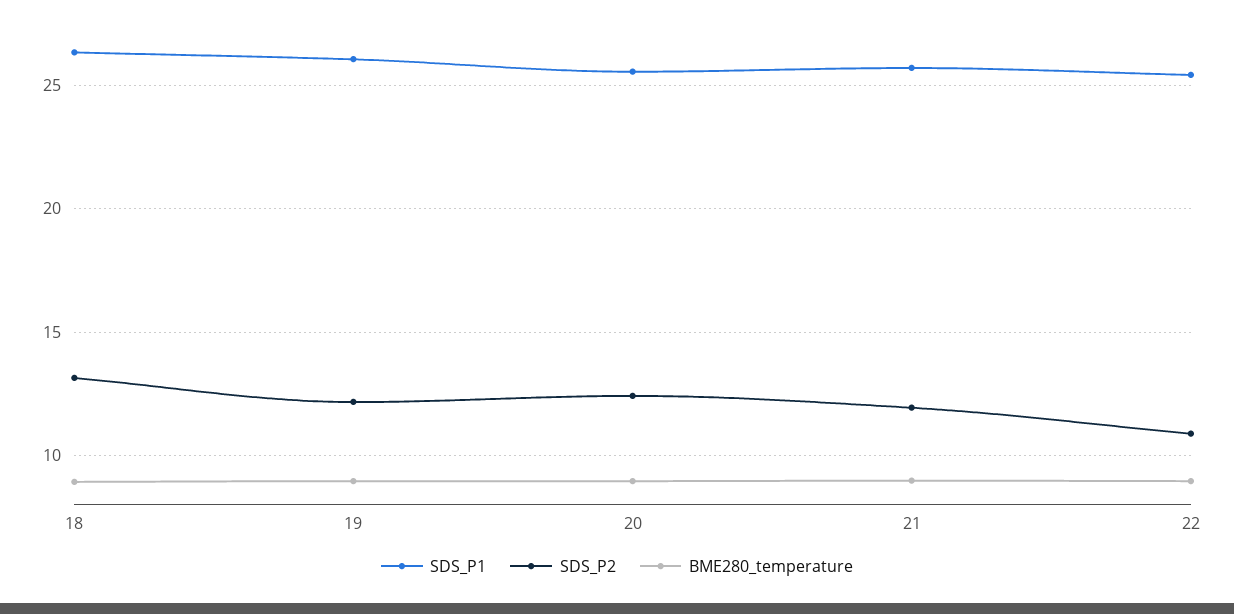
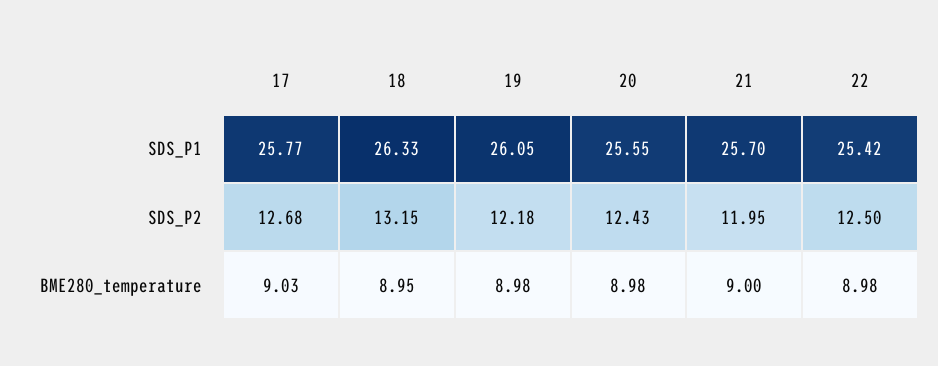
SDS_P2, 22: 11 -> 12.5
SDS_P1, 17: none -> 25.77
SDS_P2, 17: none -> 12.68
BME280_temperature, 17: none -> 9.03

